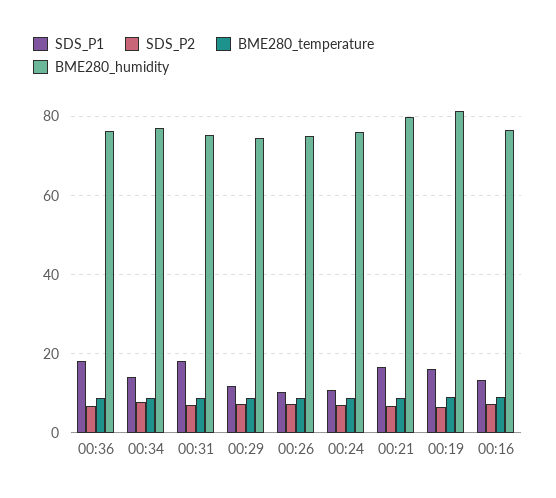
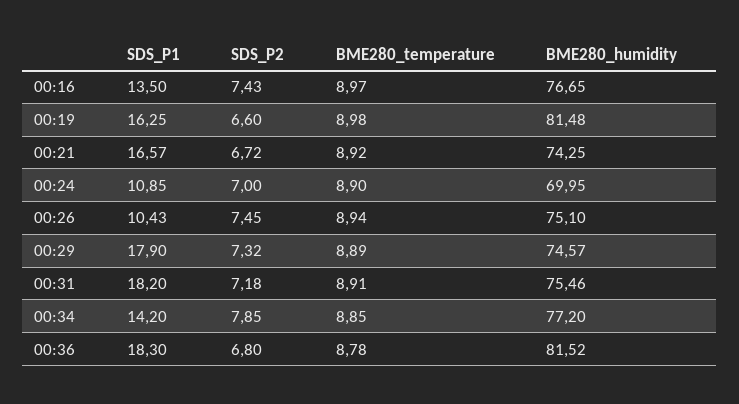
BME280_humidity, 00:36: 76 -> 81.52
SDS_P1, 00:29: 12 -> 17.9
BME280_humidity, 00:24: 76 -> 69.95
BME280_humidity, 00:21: 80 -> 74.25

